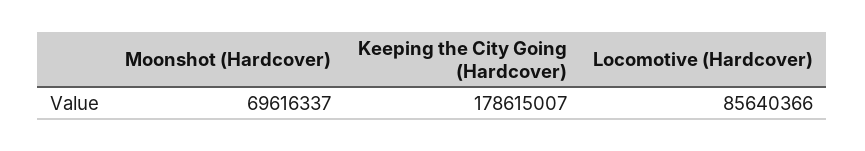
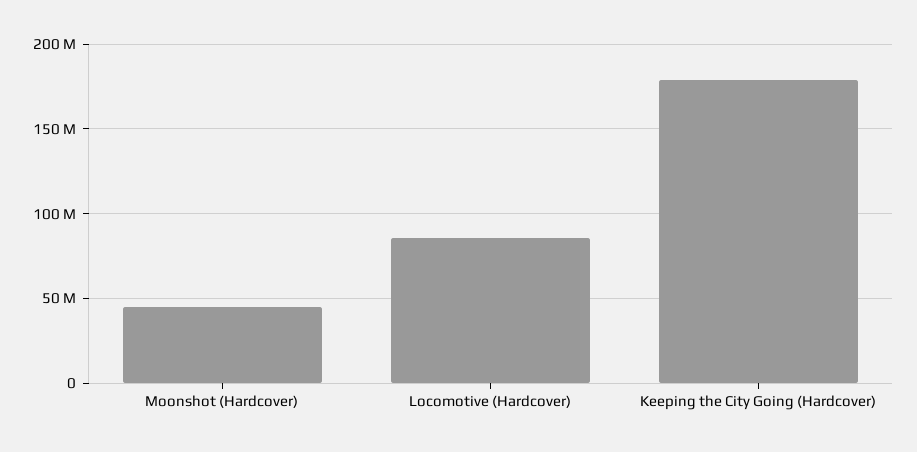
Moonshot (Hardcover): 69616337 -> 45000000

